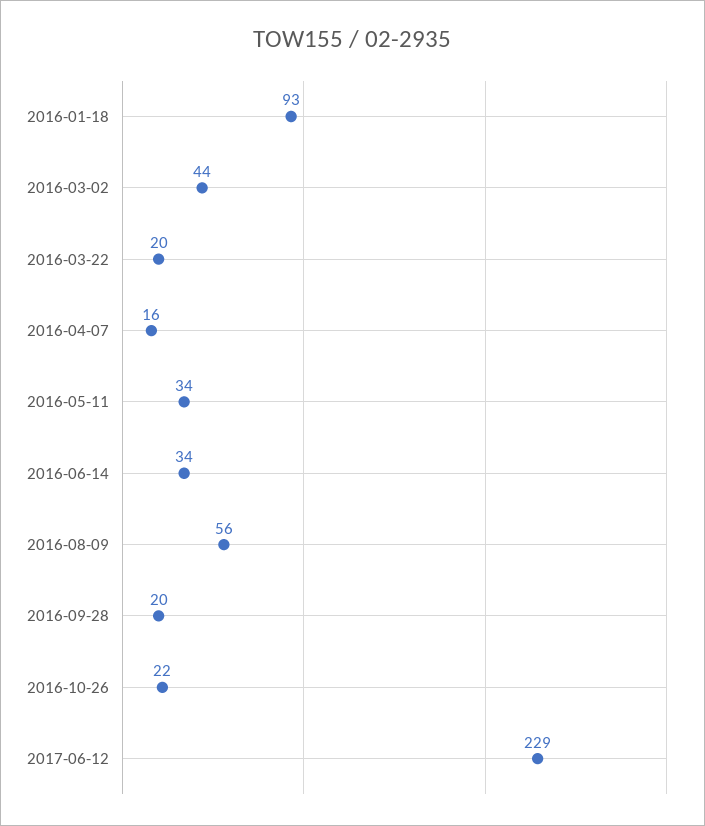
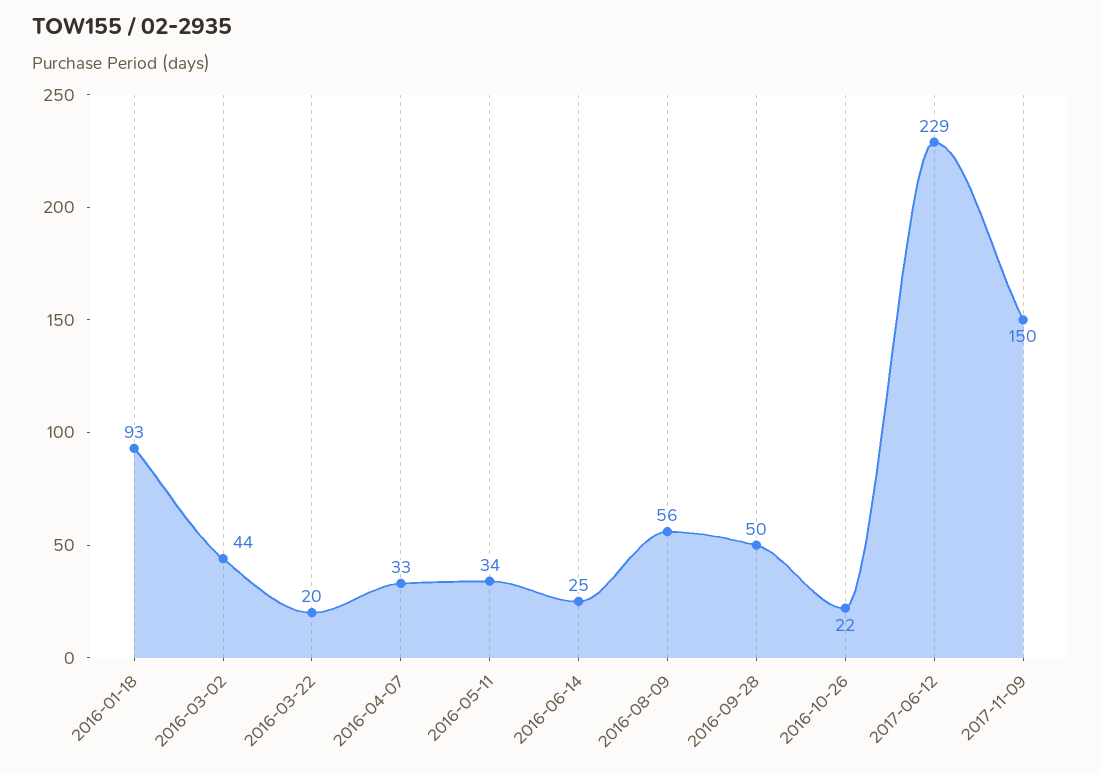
2016-04-07: 16 -> 33
2016-06-14: 34 -> 25
2016-09-28: 20 -> 50
2017-11-09: none -> 150

